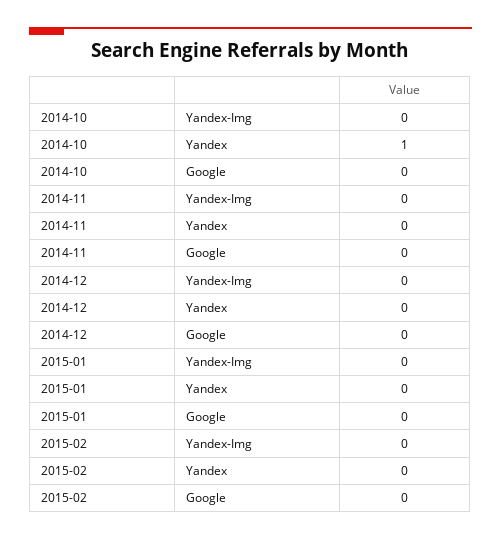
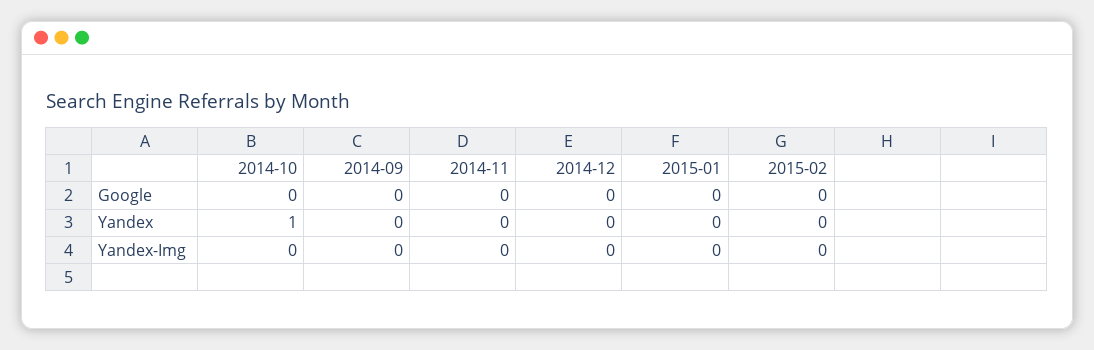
2014-09, Google: none -> 0
2014-09, Yandex: none -> 0
2014-09, Yandex-Img: none -> 0

